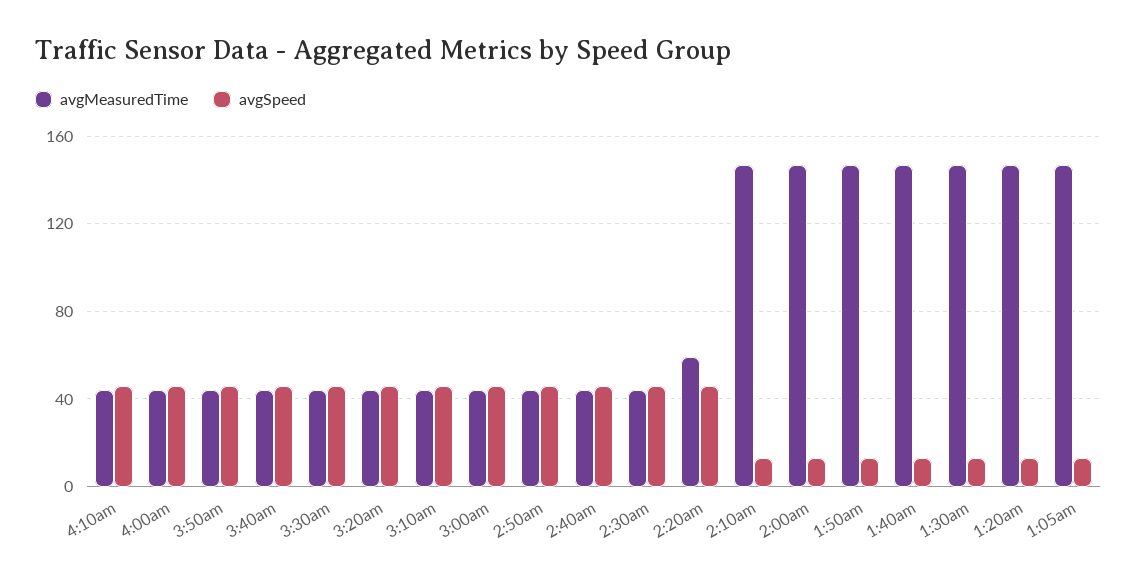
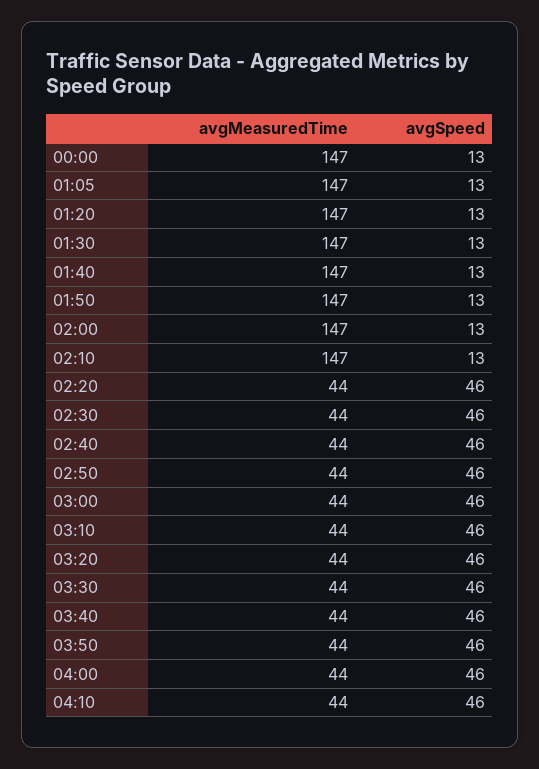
avgMeasuredTime, 2:20am: 60 -> 44
avgMeasuredTime, 00:00: none -> 147
avgSpeed, 00:00: none -> 13

